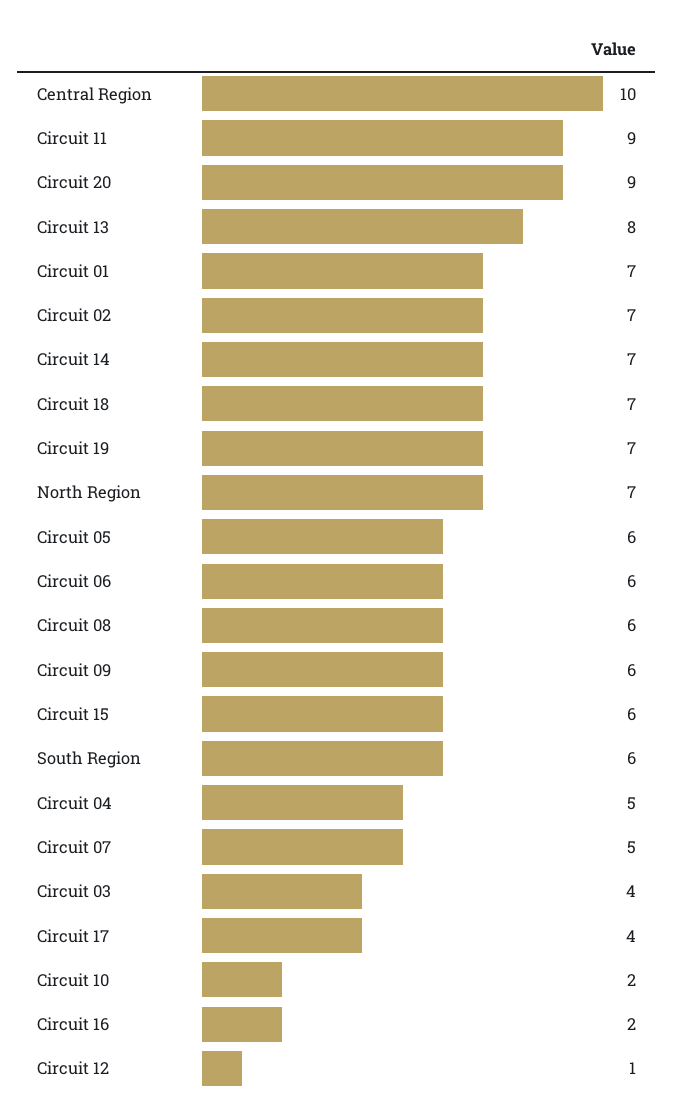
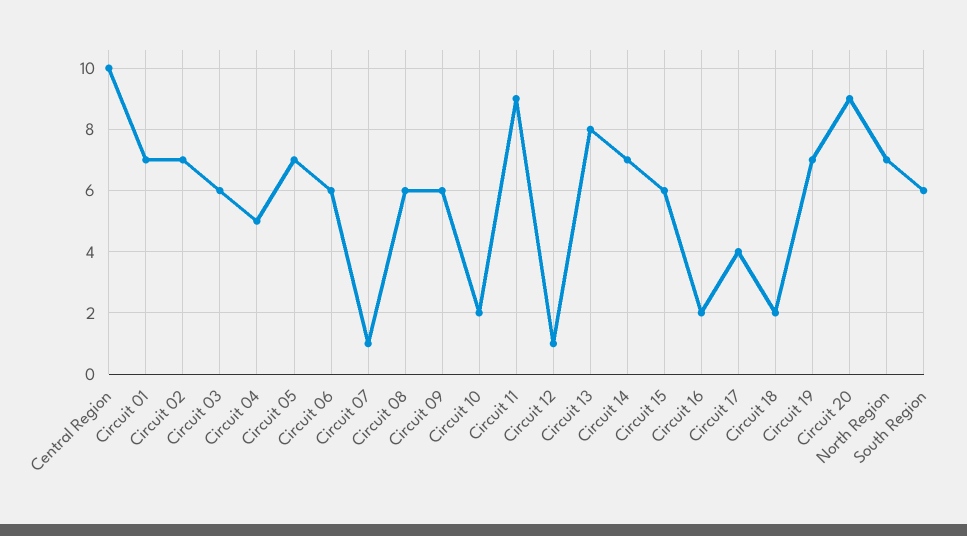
Circuit 18: 7 -> 2
Circuit 05: 6 -> 7
Circuit 07: 5 -> 1
Circuit 03: 4 -> 6

